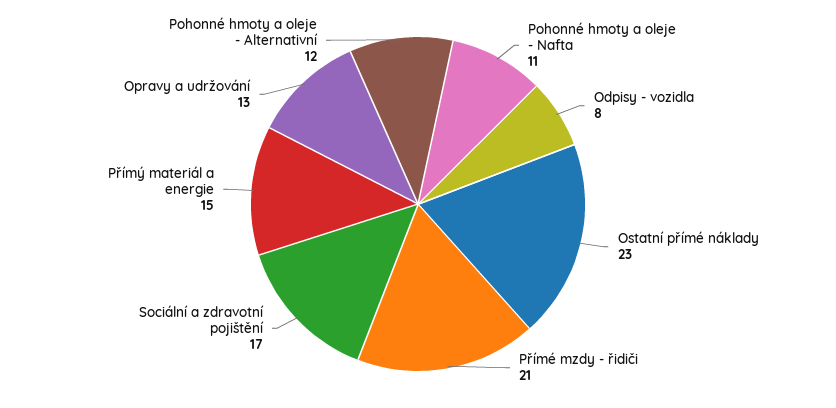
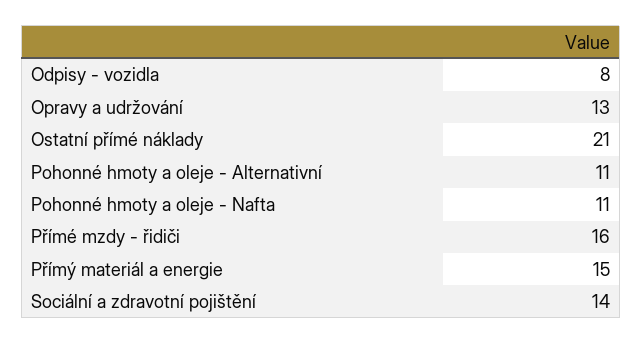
Ostatní přímé náklady: 23 -> 21
Přímé mzdy - řidiči: 21 -> 16
Sociální a zdravotní pojištění: 17 -> 14
Pohonné hmoty a oleje - Alternativní: 12 -> 11

